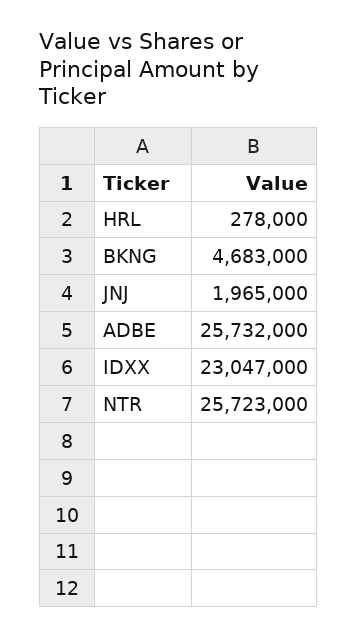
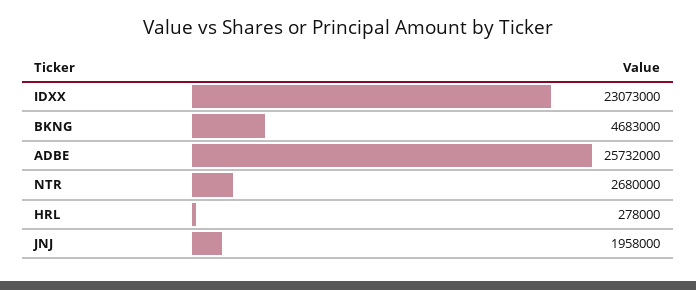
JNJ: 1965000 -> 1958000
IDXX: 23047000 -> 23073000
NTR: 25723000 -> 2680000

